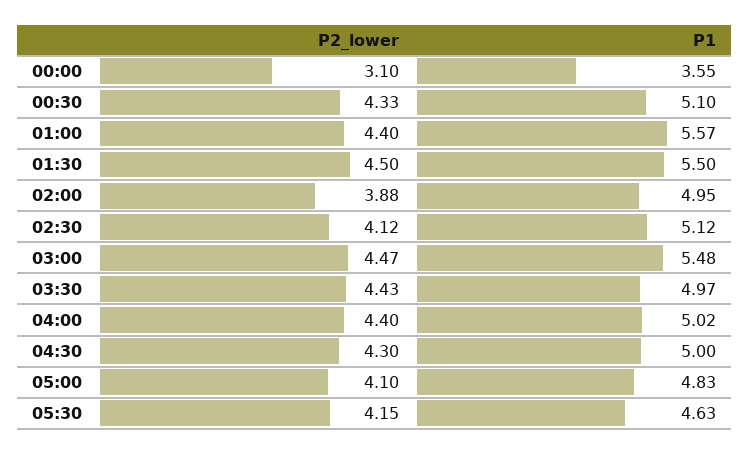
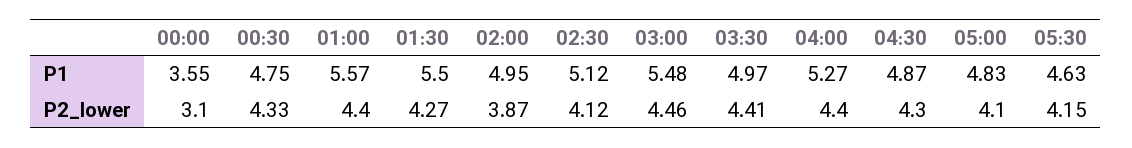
P1, 00:30: 5.1 -> 4.75
P2_lower, 01:30: 4.5 -> 4.27
P2_lower, 02:00: 3.88 -> 3.87
P2_lower, 03:00: 4.47 -> 4.46
P2_lower, 03:30: 4.43 -> 4.41
P1, 04:00: 5.02 -> 5.27
P1, 04:30: 5 -> 4.87

